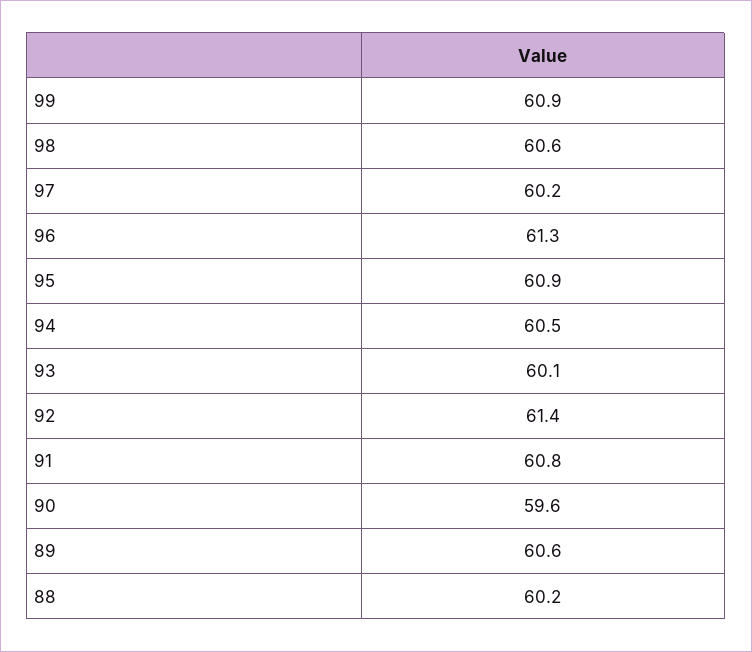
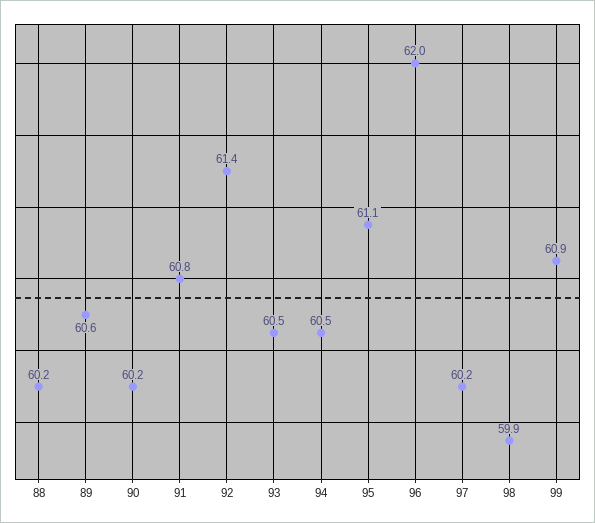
98: 60.6 -> 59.9
96: 61.3 -> 62
95: 60.9 -> 61.1
93: 60.1 -> 60.5
90: 59.6 -> 60.2

